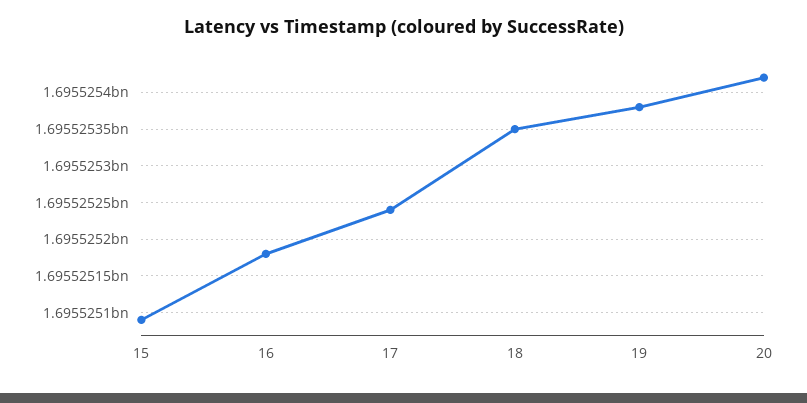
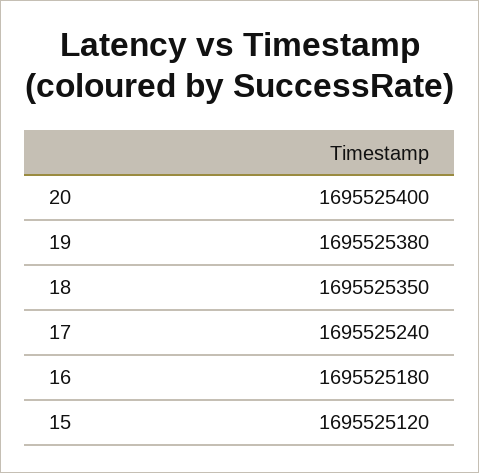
15: 1695525090 -> 1695525120
20: 1695525420 -> 1695525400

